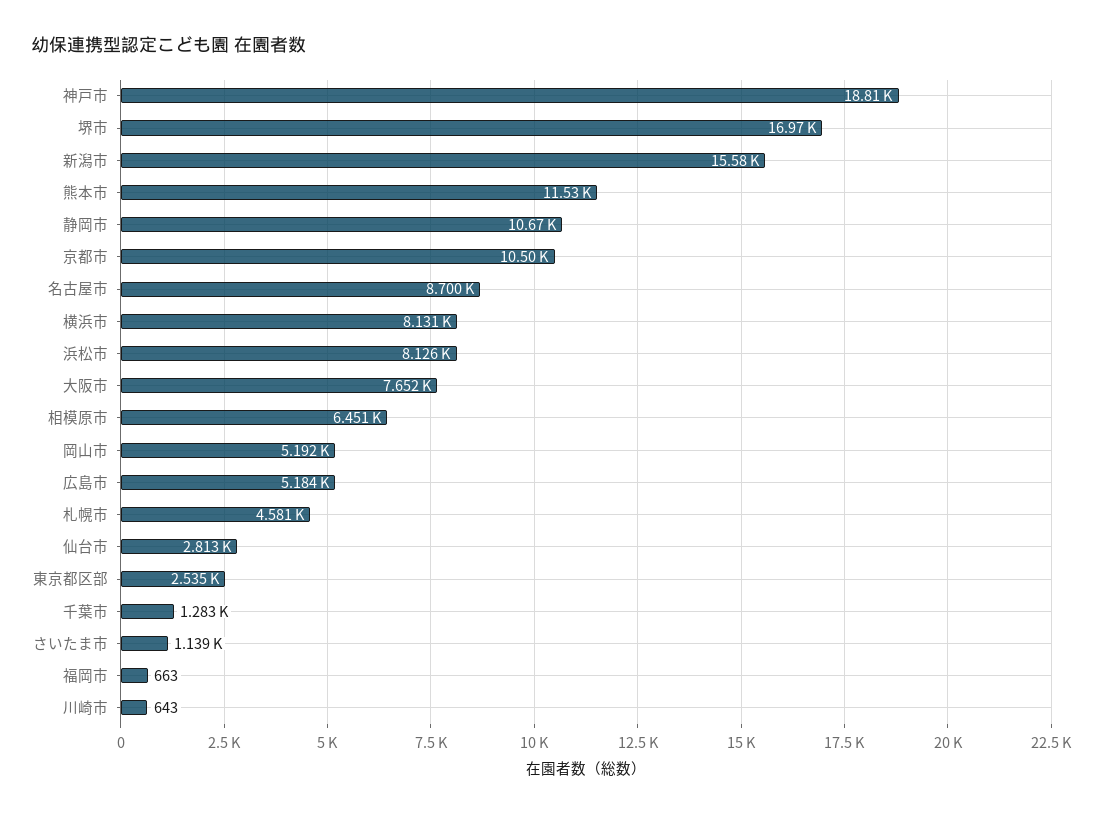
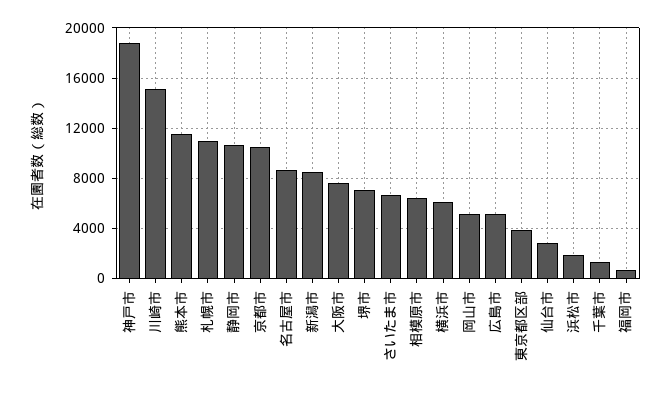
堺市: 16970 -> 7000
新潟市: 15580 -> 8500
横浜市: 8131 -> 6000
浜松市: 8126 -> 2000
札幌市: 4581 -> 11000
東京都区部: 2535 -> 4000
さいたま市: 1139 -> 6500
川崎市: 643 -> 15000

